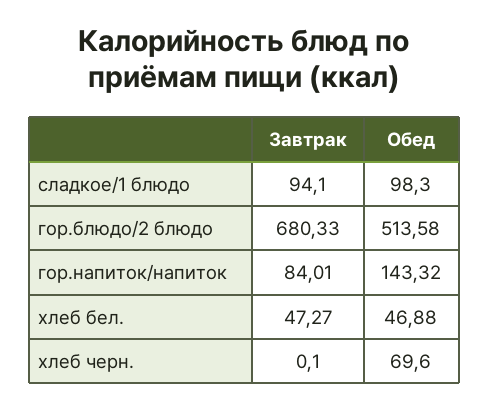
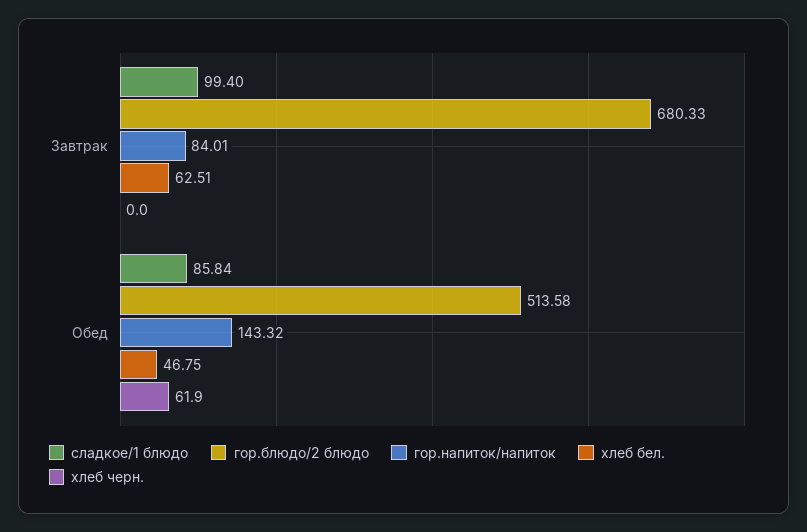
сладкое/1 блюдо, Завтрак: 94.1 -> 99.4
сладкое/1 блюдо, Обед: 98.3 -> 85.84
хлеб бел., Завтрак: 47.27 -> 62.51
хлеб бел., Обед: 46.88 -> 46.75
хлеб черн., Завтрак: 0.1 -> 0
хлеб черн., Обед: 69.6 -> 61.9

